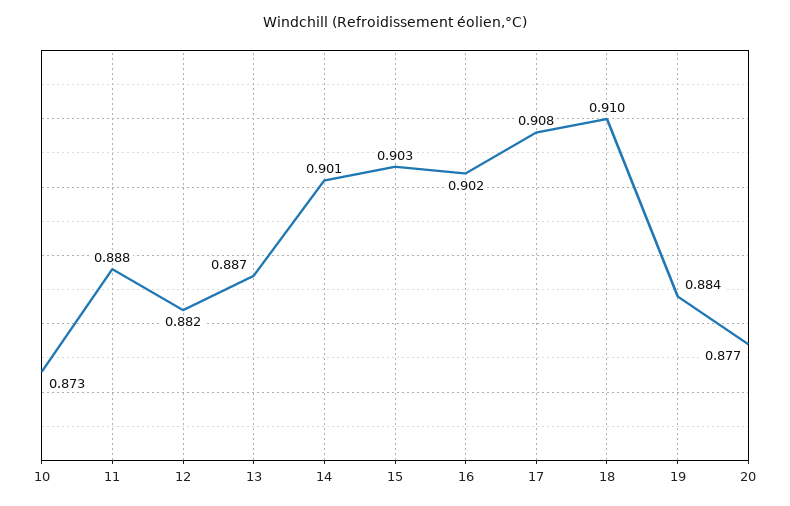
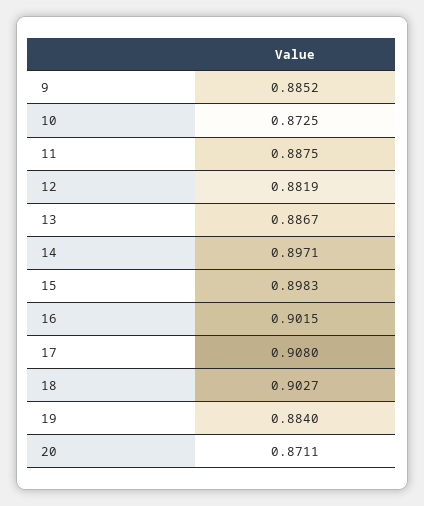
14: 0.901 -> 0.8971
15: 0.903 -> 0.8983
18: 0.91 -> 0.9027
20: 0.877 -> 0.8711
9: none -> 0.8852

